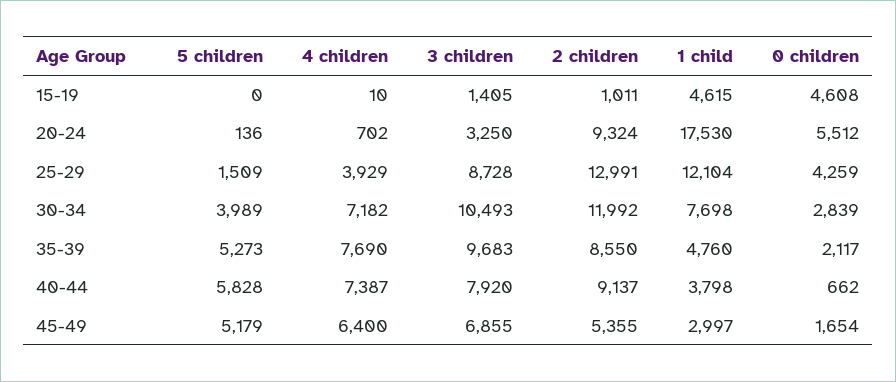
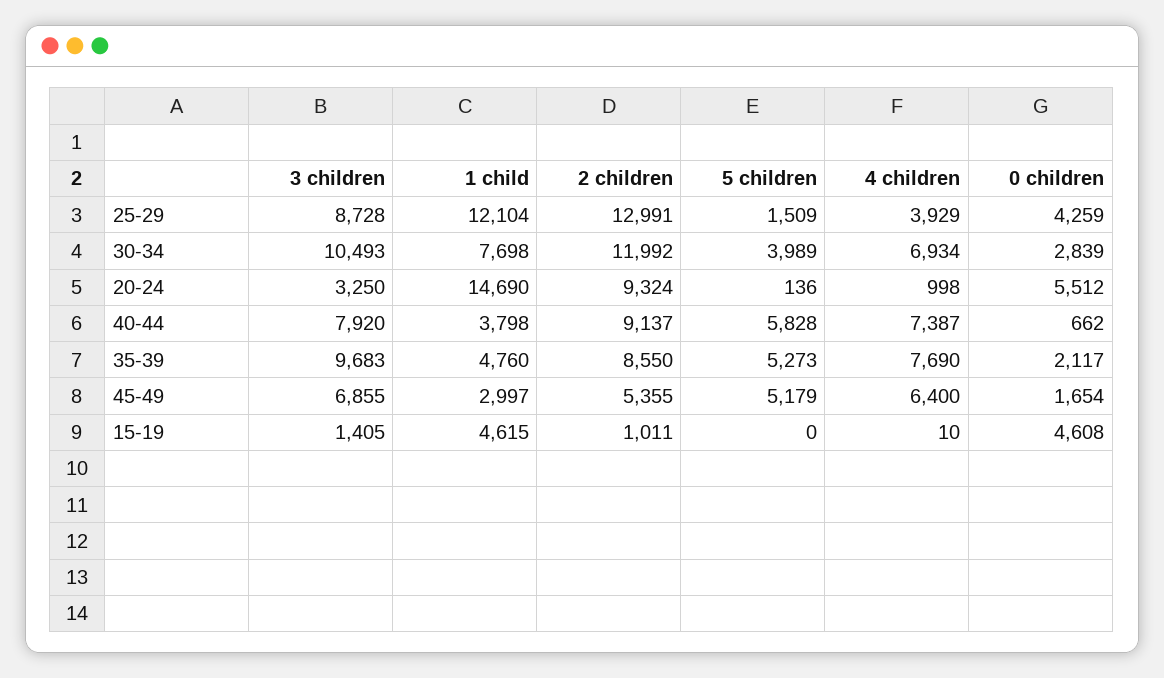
4 children, 20-24: 702 -> 998
1 child, 20-24: 17530 -> 14690
4 children, 30-34: 7182 -> 6934

